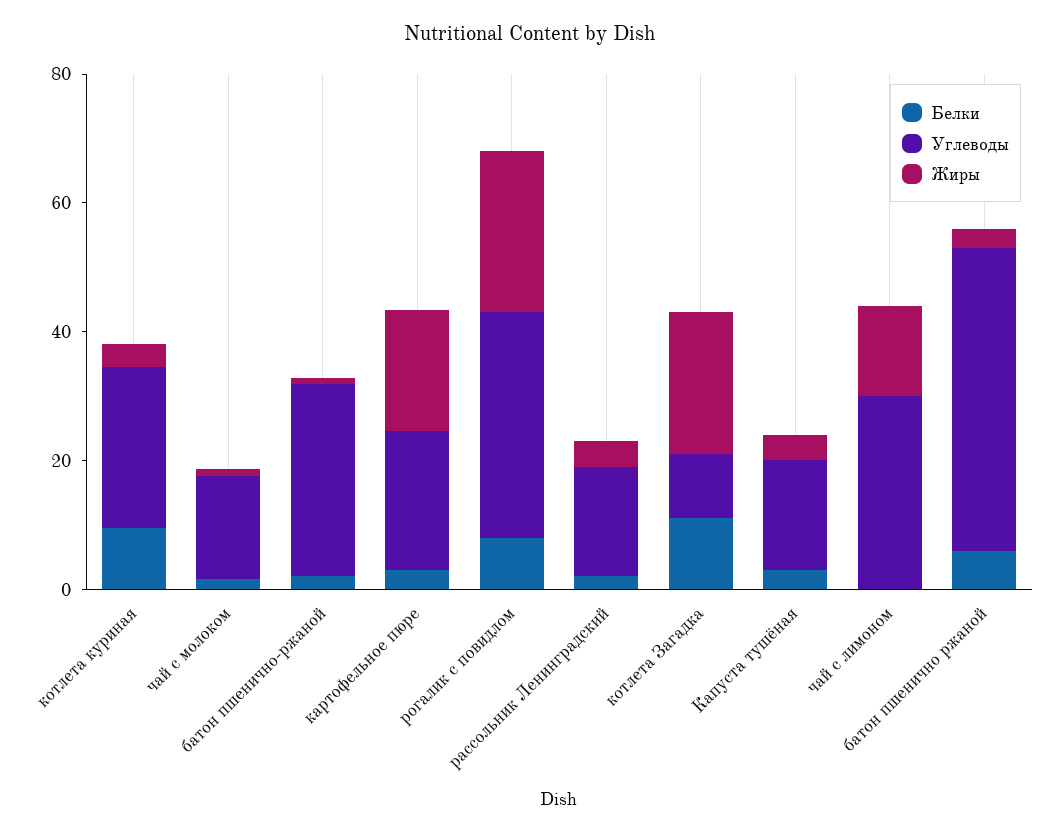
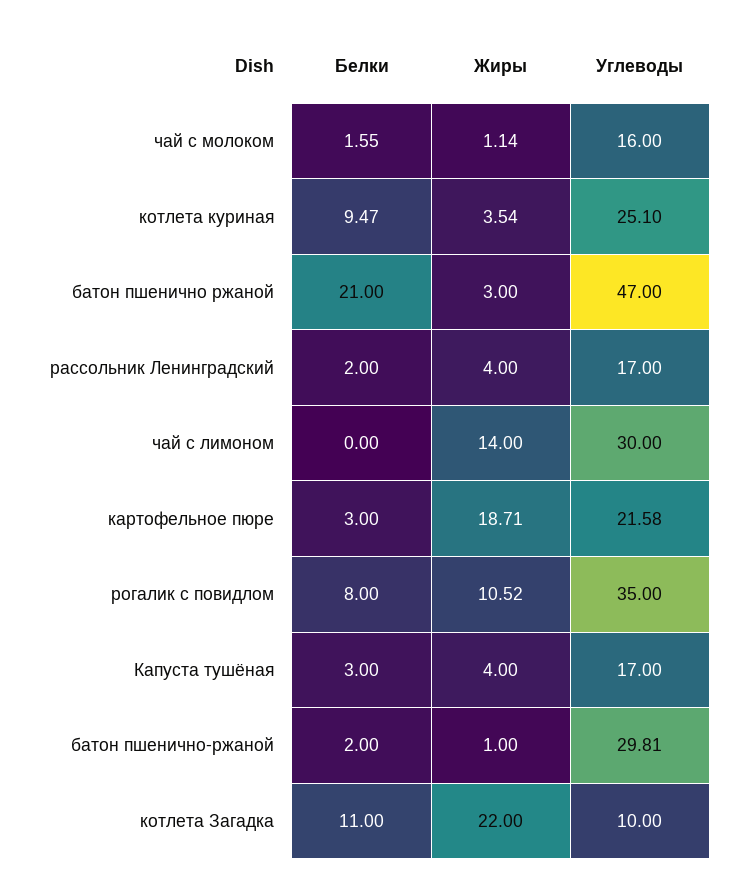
Жиры, рогалик с повидлом: 25 -> 10.52
Белки, батон пшенично ржаной: 5 -> 21

